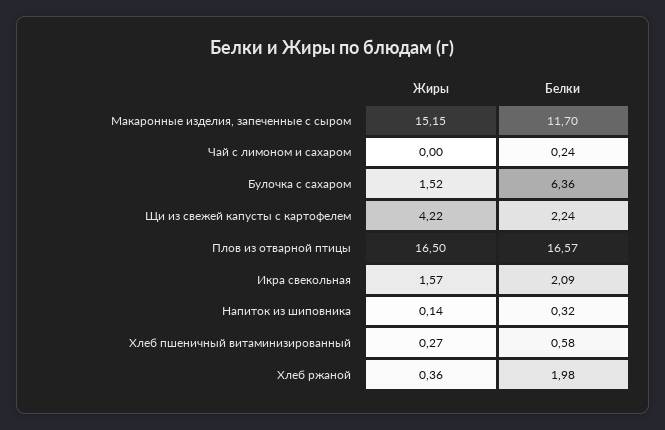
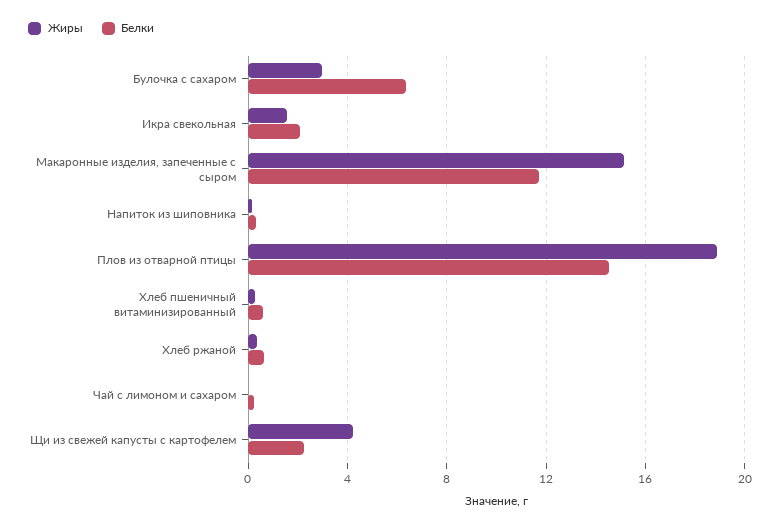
Жиры, Булочка с сахаром: 1.52 -> 3
Жиры, Плов из отварной птицы: 16.5 -> 19
Белки, Плов из отварной птицы: 16.57 -> 14.5
Белки, Хлеб ржаной: 1.98 -> 0.5

